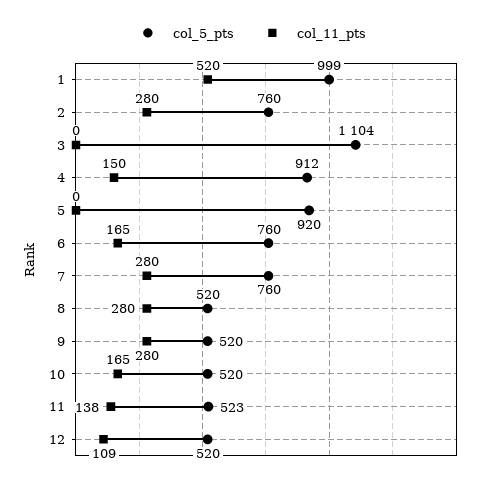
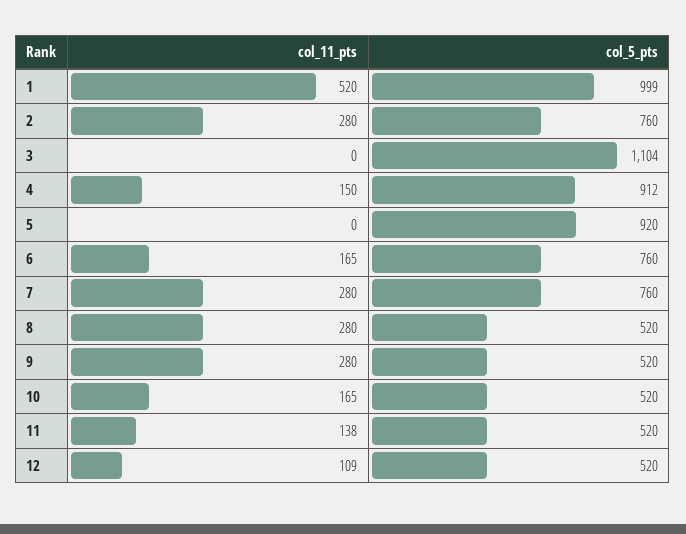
col_5_pts, 11: 523 -> 520

